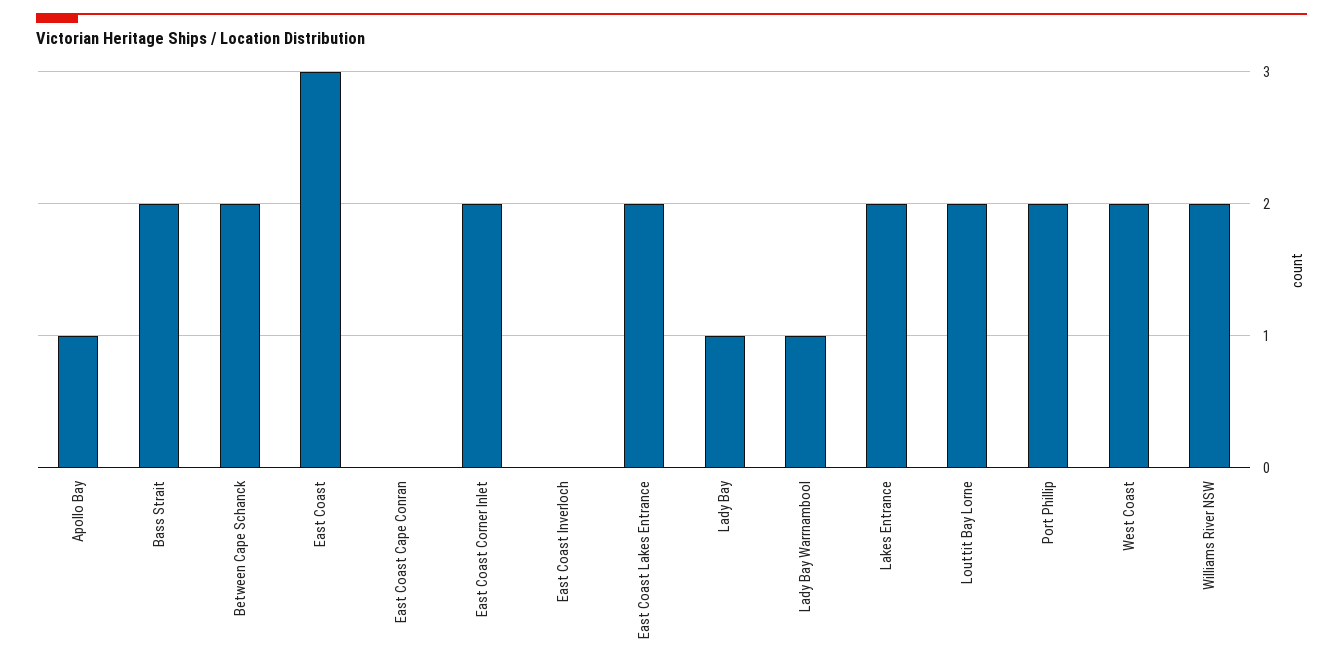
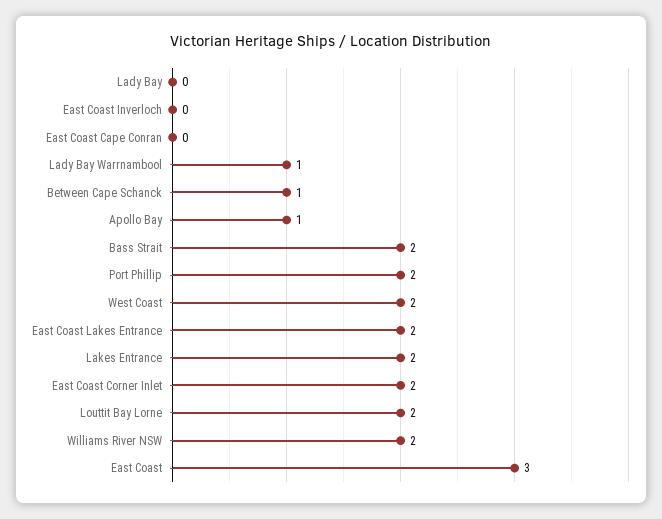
Between Cape Schanck: 2 -> 1
Lady Bay: 1 -> 0

